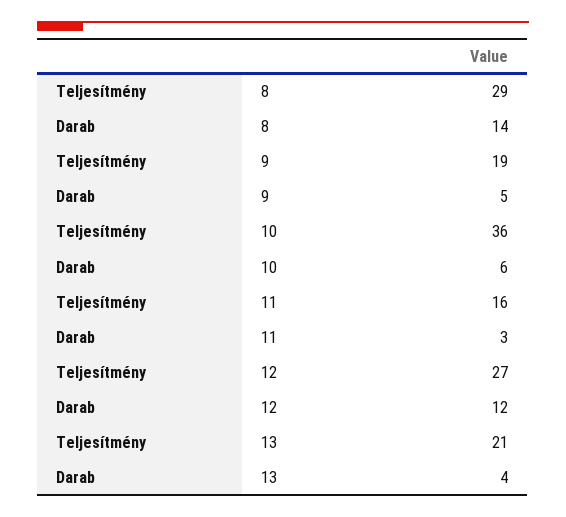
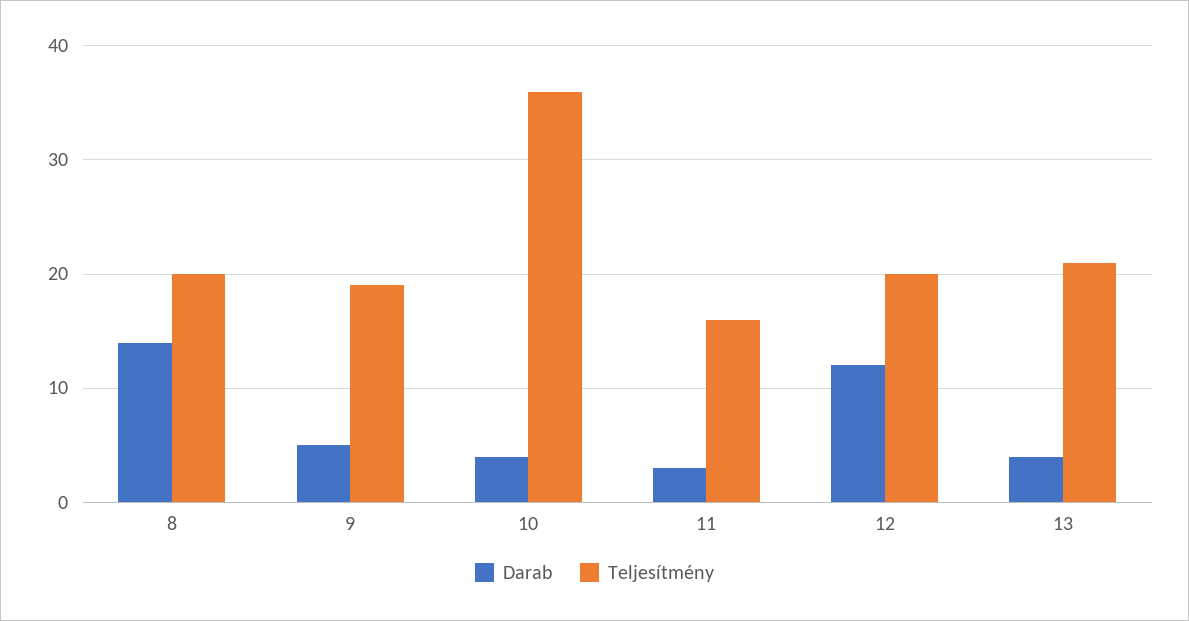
Teljesítmény, 8: 29 -> 20
Darab, 10: 6 -> 4
Teljesítmény, 12: 27 -> 20

